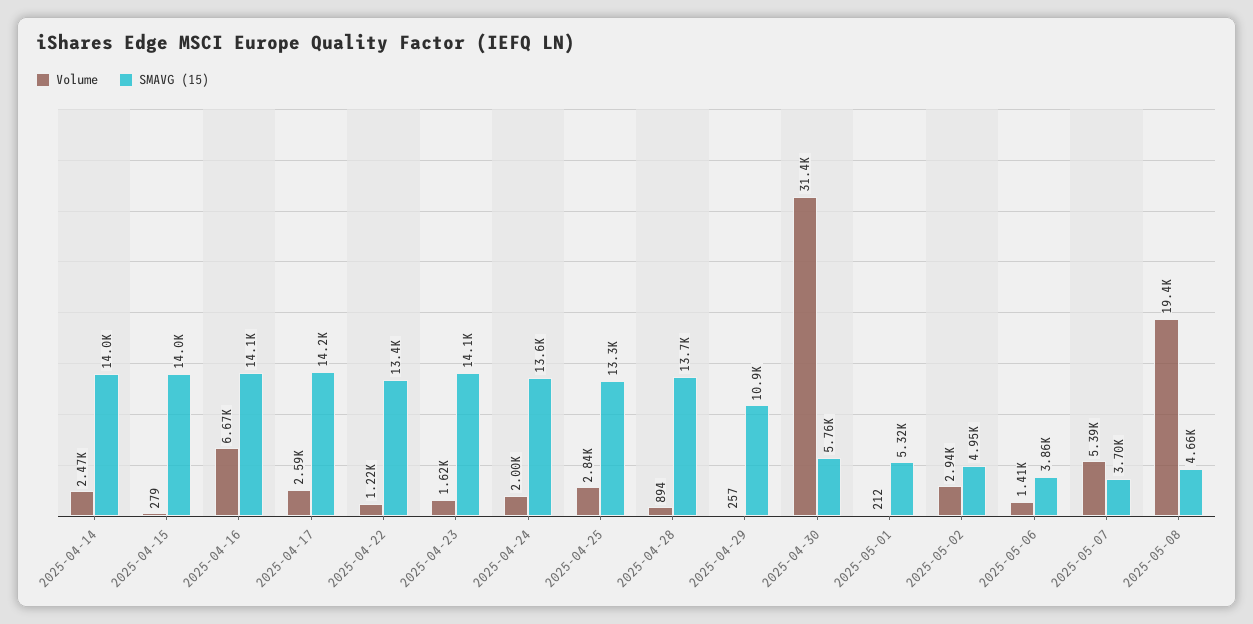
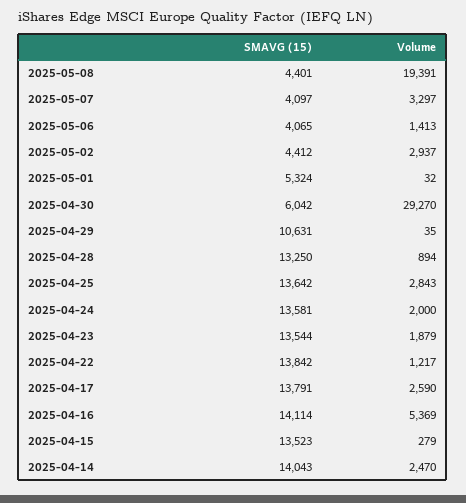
SMAVG (15), 2025-04-15: 14000 -> 13523
Volume, 2025-04-16: 6670 -> 5369
SMAVG (15), 2025-04-17: 14200 -> 13791
SMAVG (15), 2025-04-22: 13400 -> 13842
Volume, 2025-04-23: 1620 -> 1879
SMAVG (15), 2025-04-23: 14100 -> 13544
SMAVG (15), 2025-04-25: 13300 -> 13642
SMAVG (15), 2025-04-28: 13700 -> 13250
Volume, 2025-04-29: 257 -> 35
SMAVG (15), 2025-04-29: 10900 -> 10631
Volume, 2025-04-30: 31400 -> 29270
SMAVG (15), 2025-04-30: 5760 -> 6042
Volume, 2025-05-01: 212 -> 32
SMAVG (15), 2025-05-02: 4950 -> 4412
SMAVG (15), 2025-05-06: 3860 -> 4065
Volume, 2025-05-07: 5390 -> 3297
SMAVG (15), 2025-05-07: 3700 -> 4097
SMAVG (15), 2025-05-08: 4660 -> 4401

